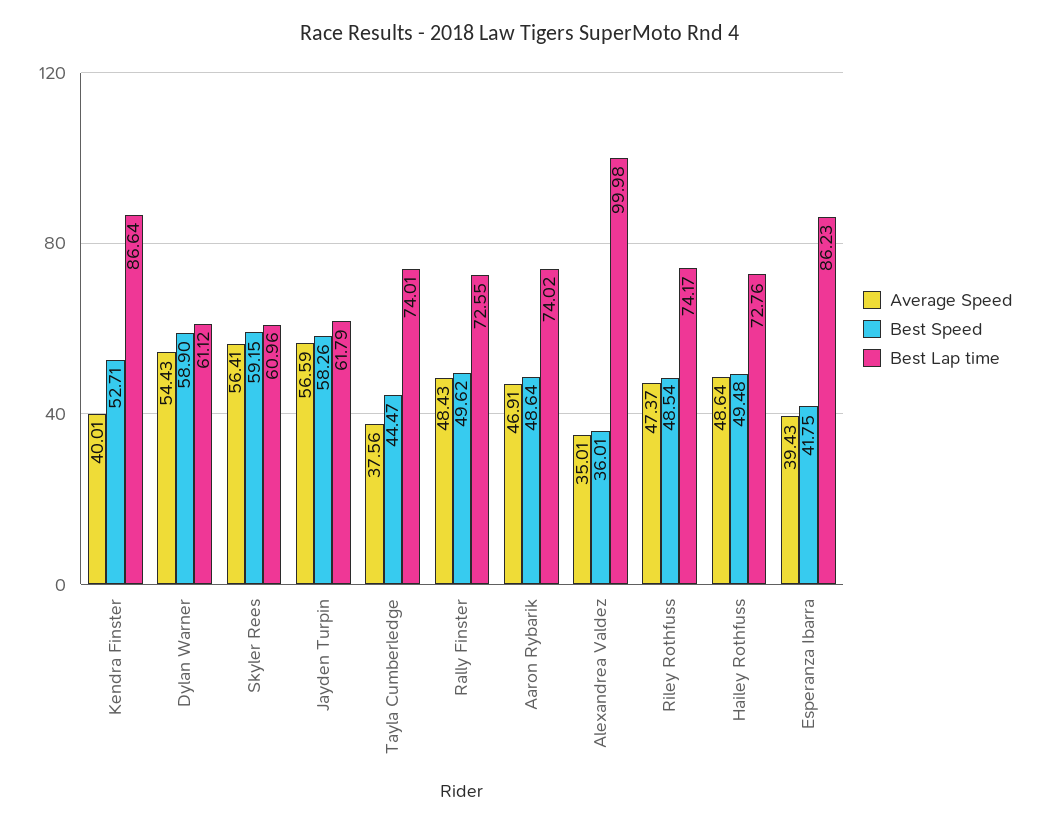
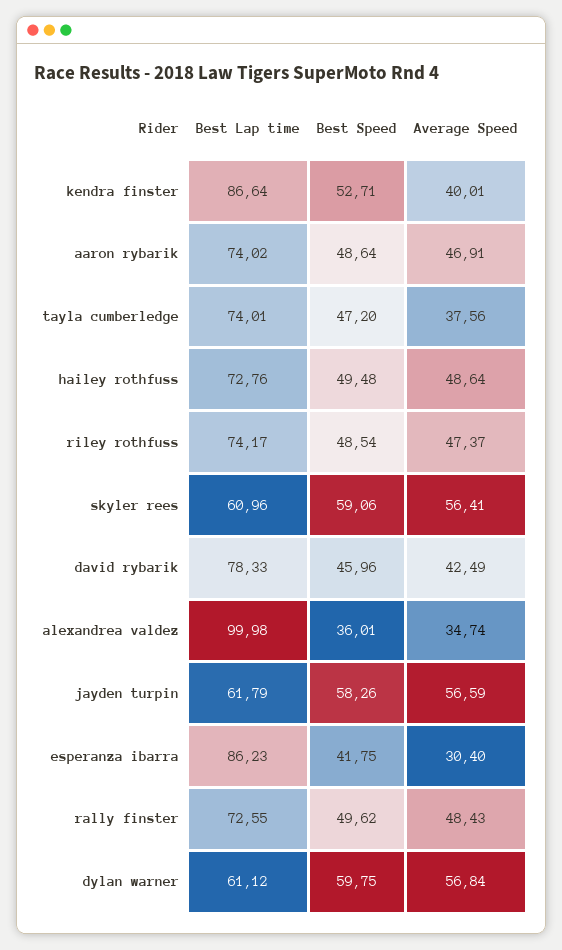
Average Speed, Dylan Warner: 54.43 -> 56.84
Best Speed, Dylan Warner: 58.9 -> 59.75
Best Speed, Skyler Rees: 59.15 -> 59.06
Best Speed, Tayla Cumberledge: 44.47 -> 47.2
Average Speed, Alexandrea Valdez: 35.01 -> 34.74
Average Speed, Esperanza Ibarra: 39.43 -> 30.4
Best Lap time, david rybarik: none -> 78.33
Best Speed, david rybarik: none -> 45.96
Average Speed, david rybarik: none -> 42.49

